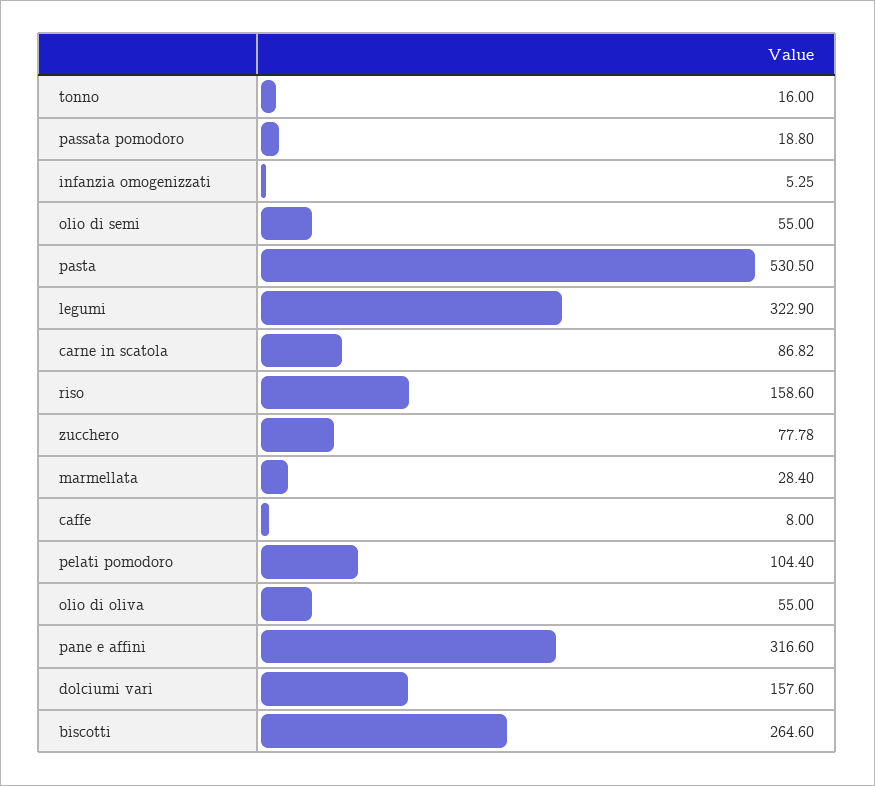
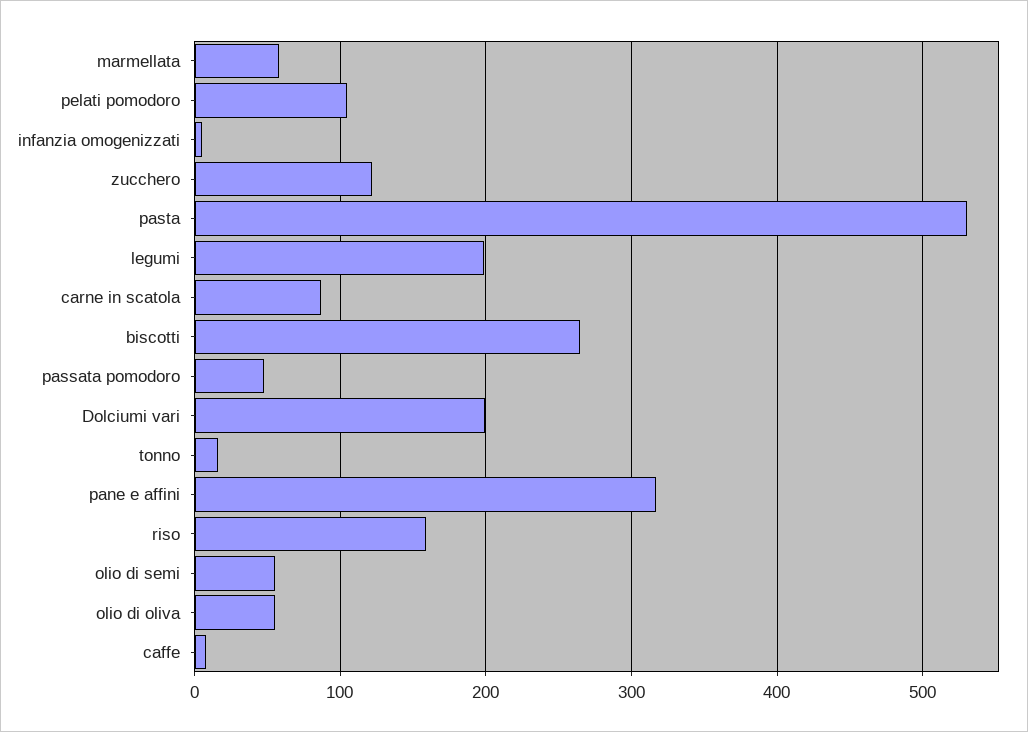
passata pomodoro: 18.8 -> 50
legumi: 322.9 -> 200
zucchero: 77.78 -> 120
marmellata: 28.4 -> 60
dolciumi vari: 157.6 -> 200

